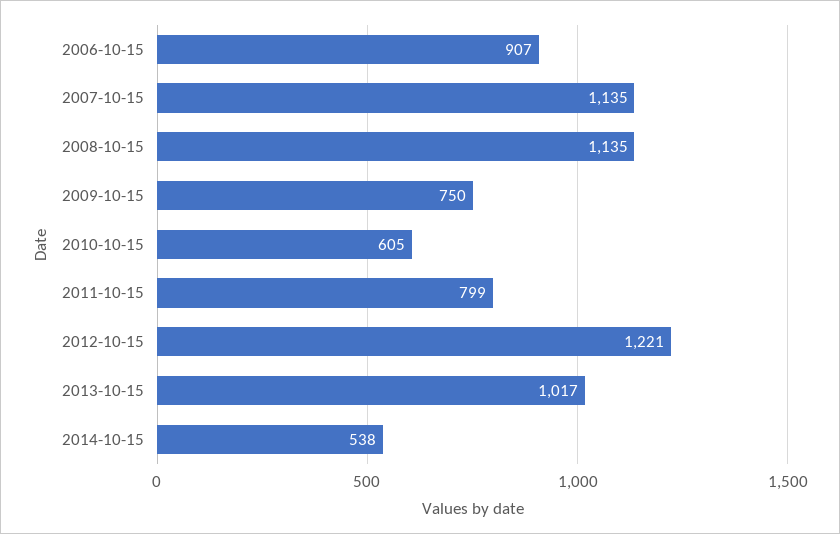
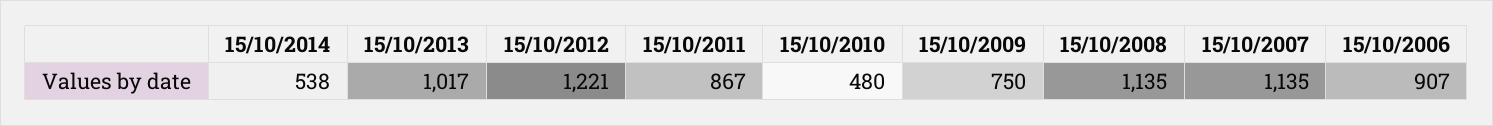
2010-10-15: 605 -> 480
2011-10-15: 799 -> 867

